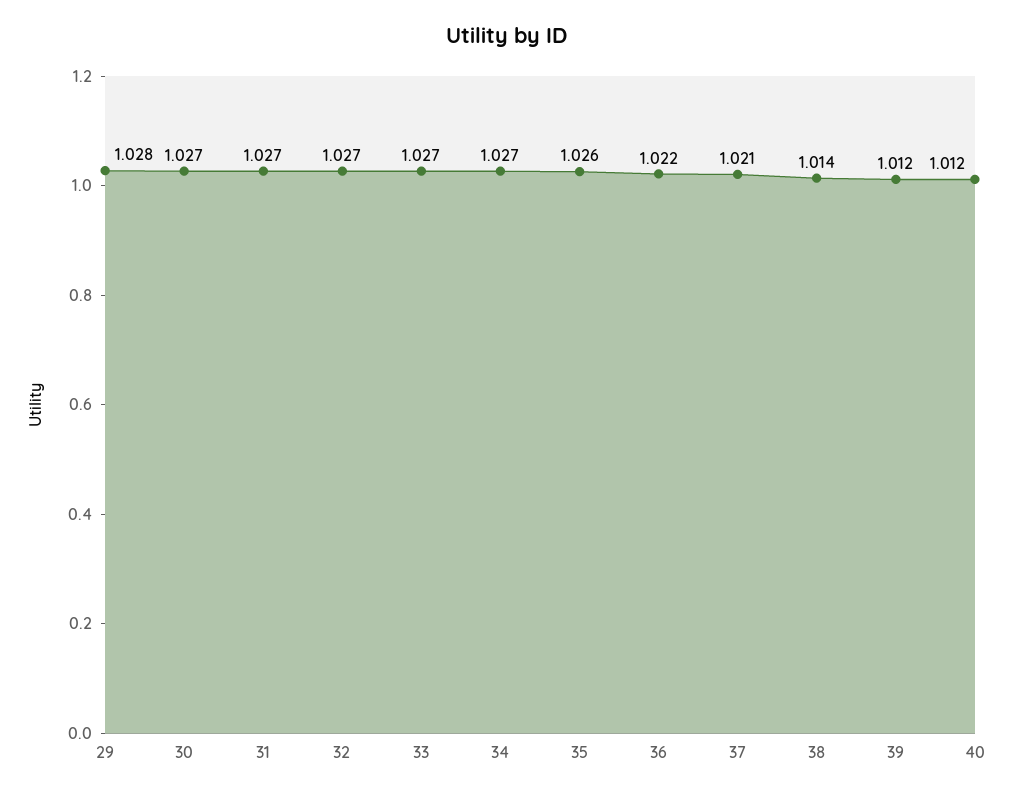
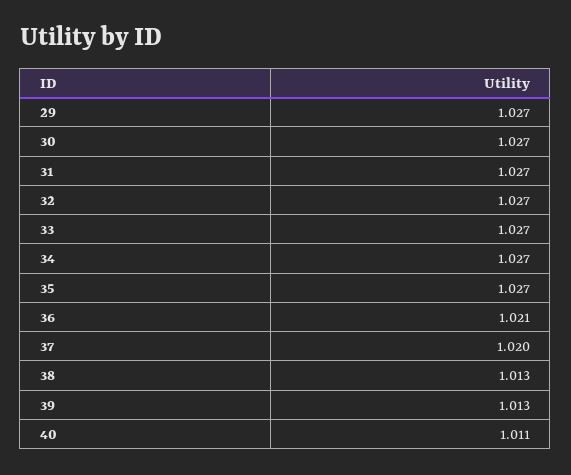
29: 1.028 -> 1.027
35: 1.026 -> 1.027
36: 1.022 -> 1.021
37: 1.021 -> 1.02
38: 1.014 -> 1.013
39: 1.012 -> 1.013
40: 1.012 -> 1.011

